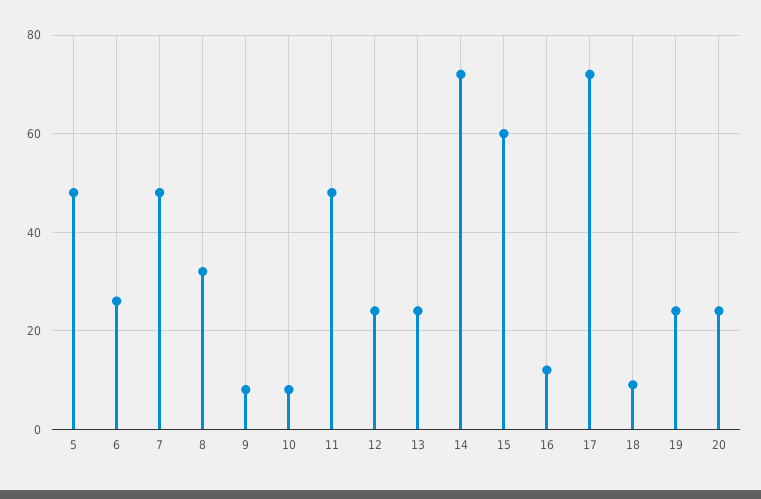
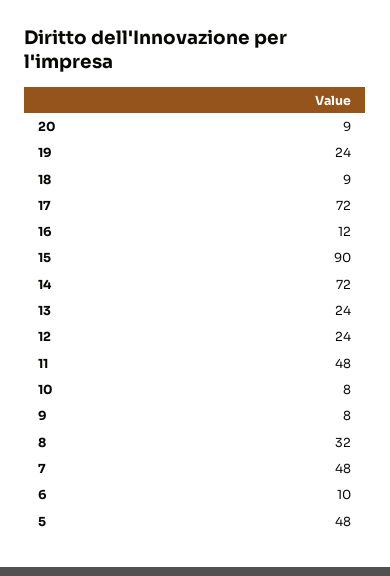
6: 25 -> 10
15: 60 -> 90
20: 25 -> 9

